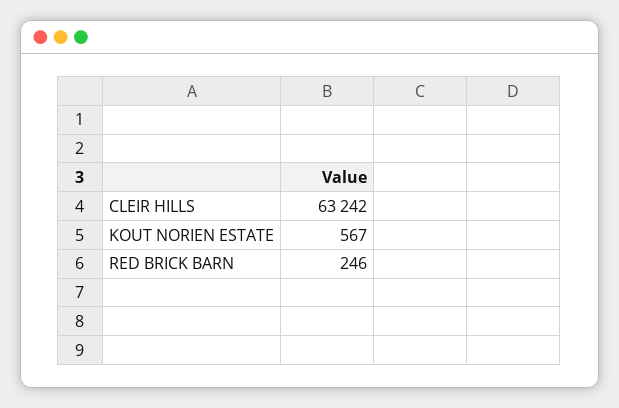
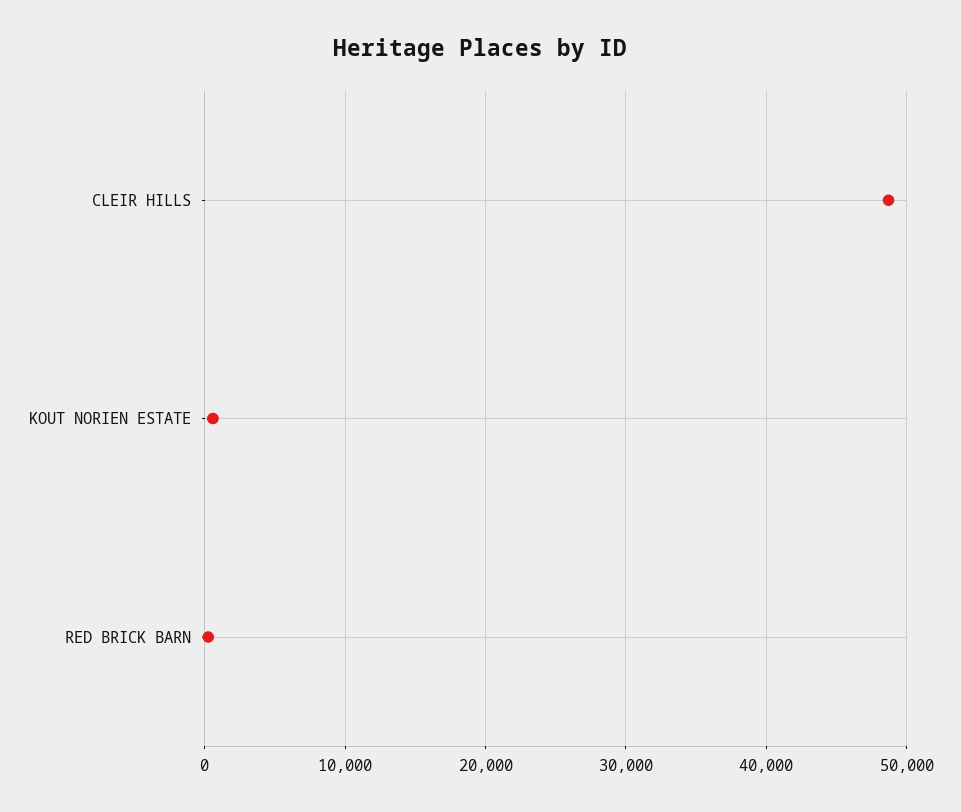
CLEIR HILLS: 63242 -> 49000

